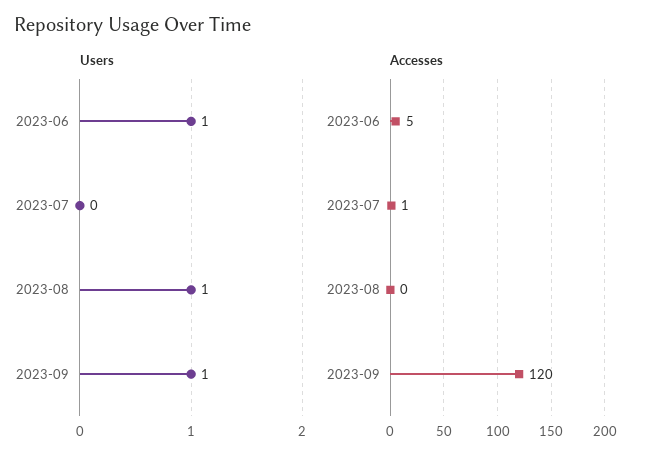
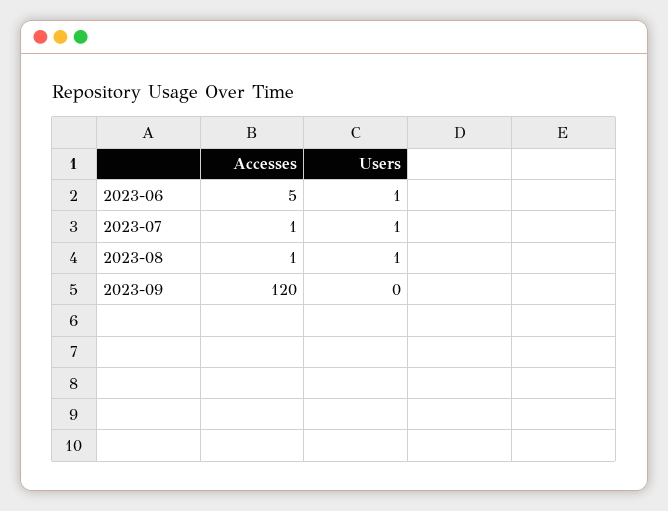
Users, 2023-07: 0 -> 1
Users, 2023-09: 1 -> 0
Accesses, 2023-08: 0 -> 1

